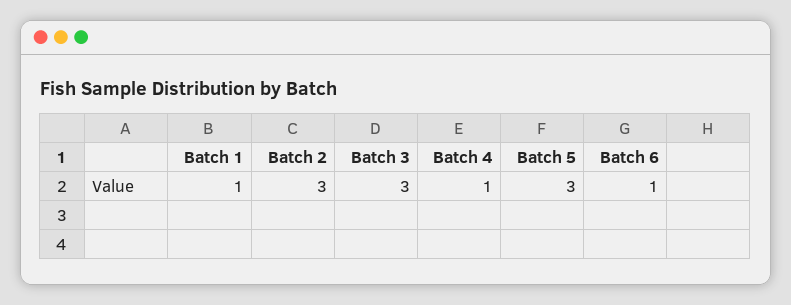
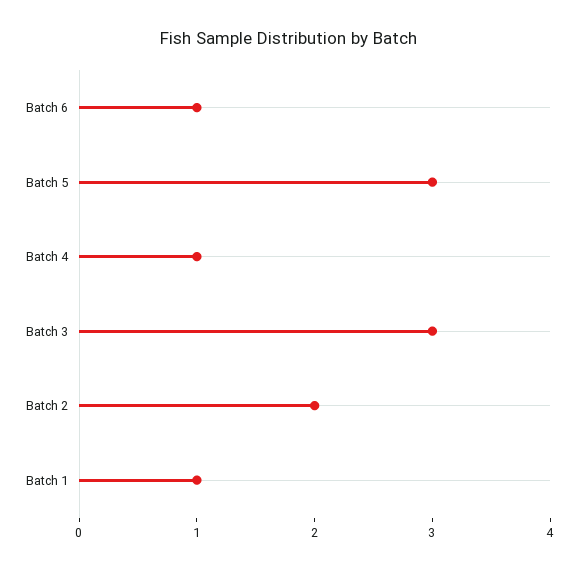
Batch 2: 3 -> 2

